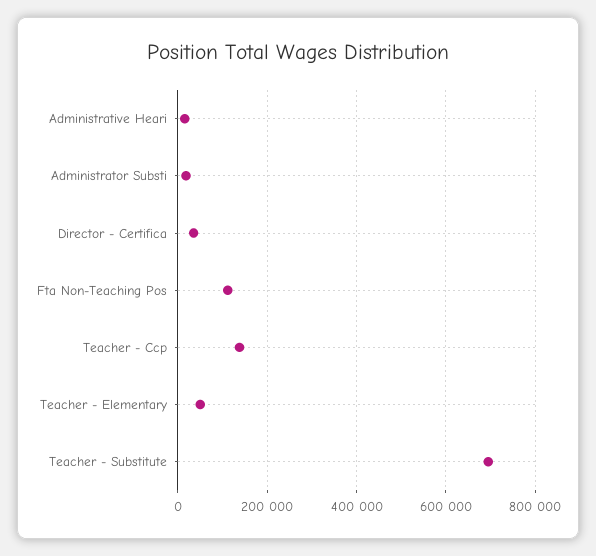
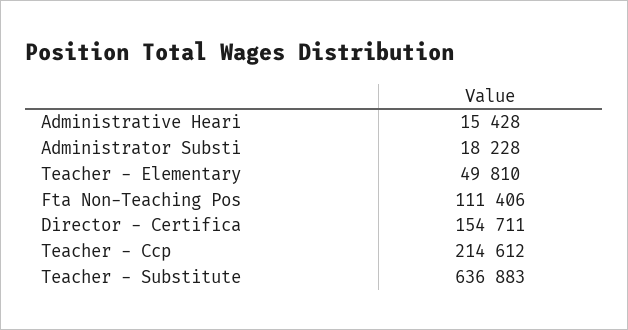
Director - Certifica: 40000 -> 154711
Teacher - Ccp: 140000 -> 214612
Teacher - Substitute: 700000 -> 636883

